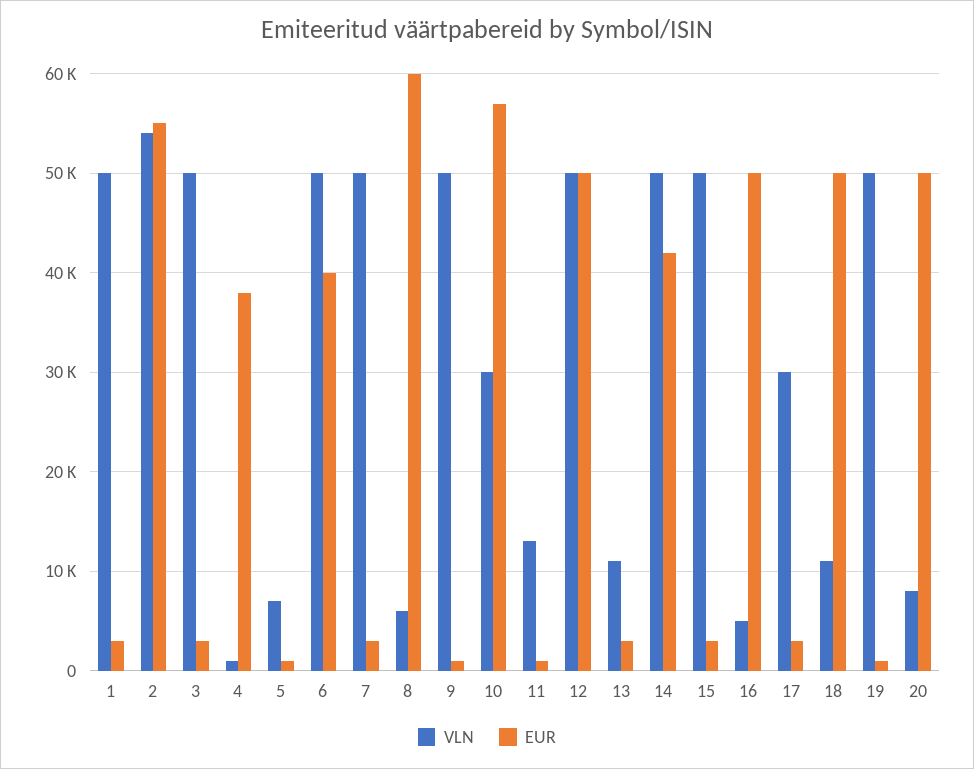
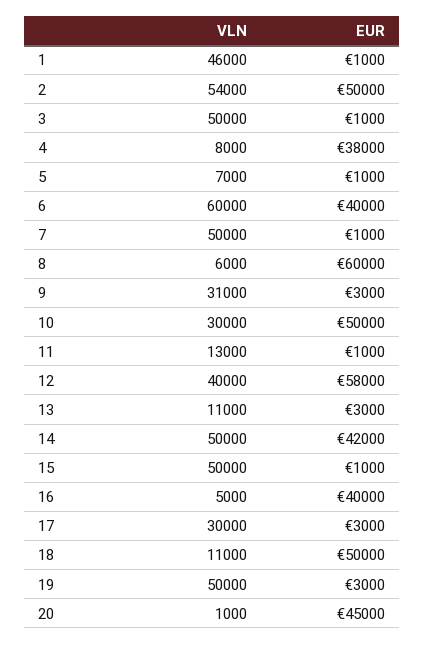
VLN, 1: 50000 -> 46000
EUR, 1: 3000 -> 1000
EUR, 2: 55000 -> 50000
EUR, 3: 3000 -> 1000
VLN, 4: 1000 -> 8000
VLN, 6: 50000 -> 60000
EUR, 7: 3000 -> 1000
VLN, 9: 50000 -> 31000
EUR, 9: 1000 -> 3000
EUR, 10: 57000 -> 50000
VLN, 12: 50000 -> 40000
EUR, 12: 50000 -> 58000
EUR, 15: 3000 -> 1000
EUR, 16: 50000 -> 40000
EUR, 19: 1000 -> 3000
VLN, 20: 8000 -> 1000
EUR, 20: 50000 -> 45000

